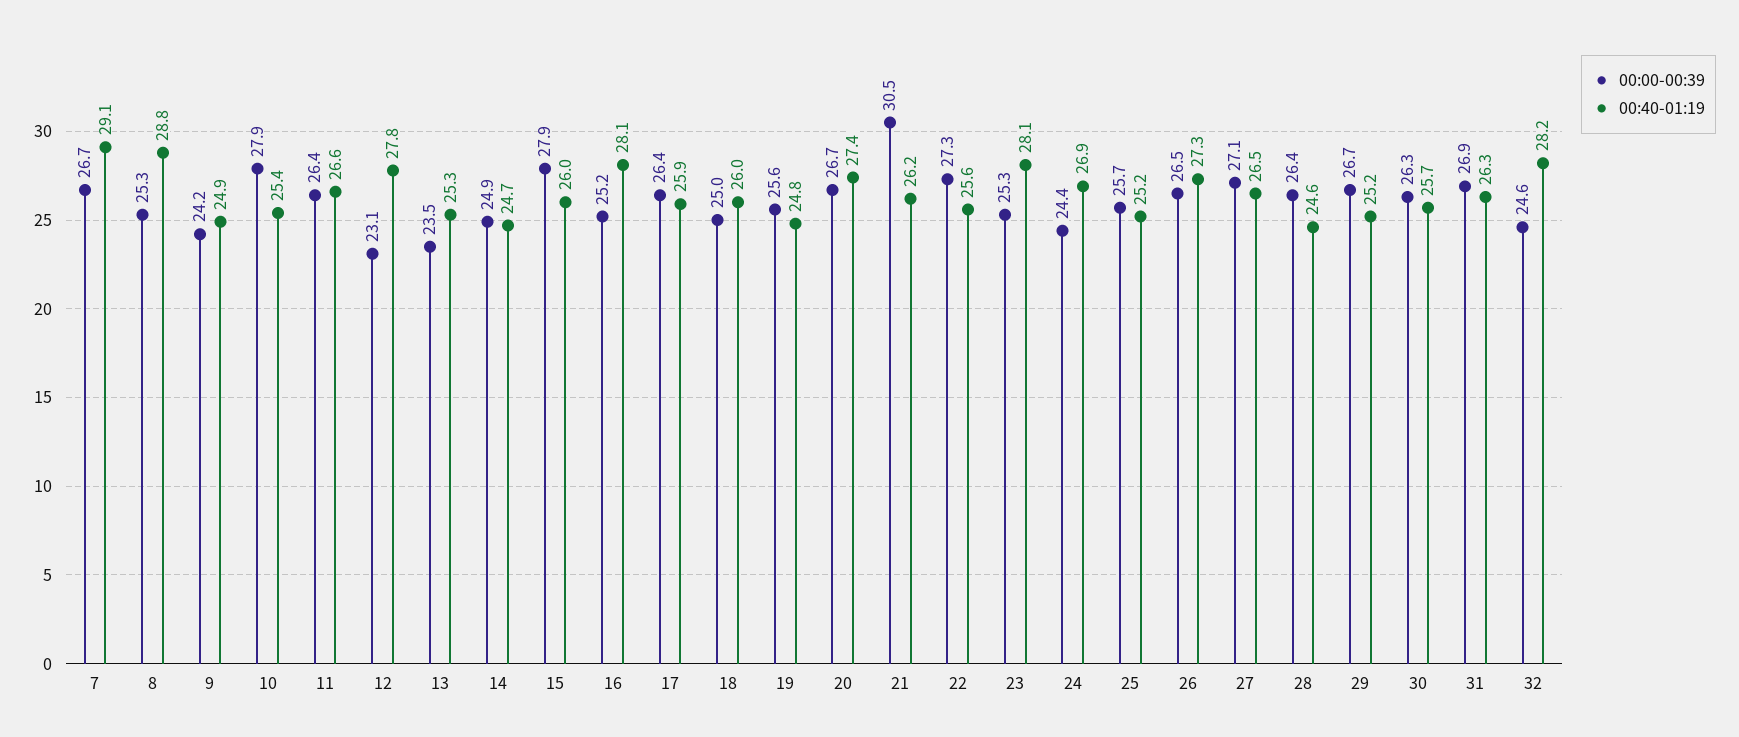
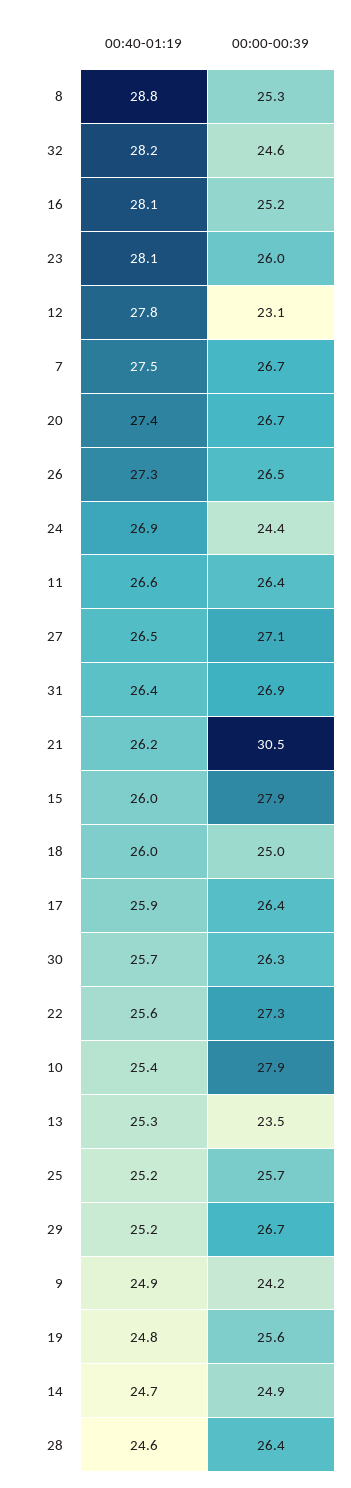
00:40-01:19, 7: 29.1 -> 27.5
00:00-00:39, 23: 25.3 -> 26
00:40-01:19, 31: 26.3 -> 26.4

